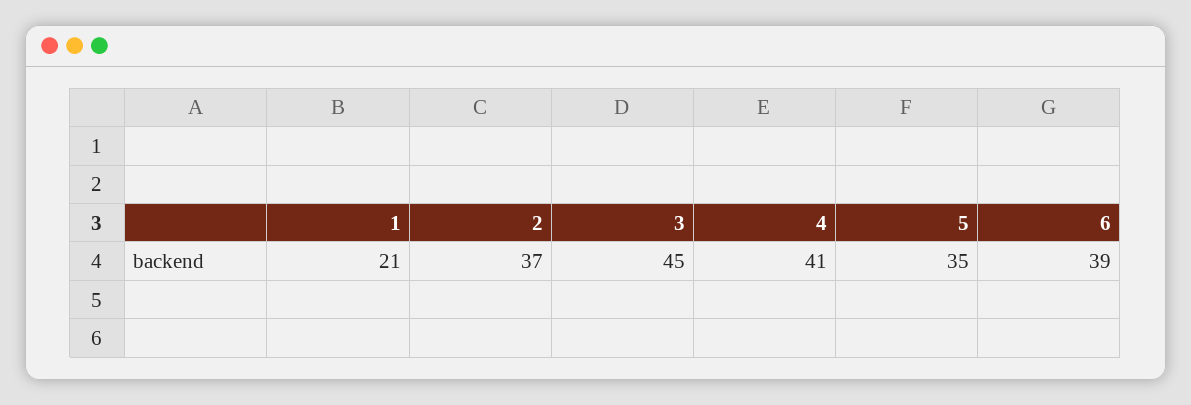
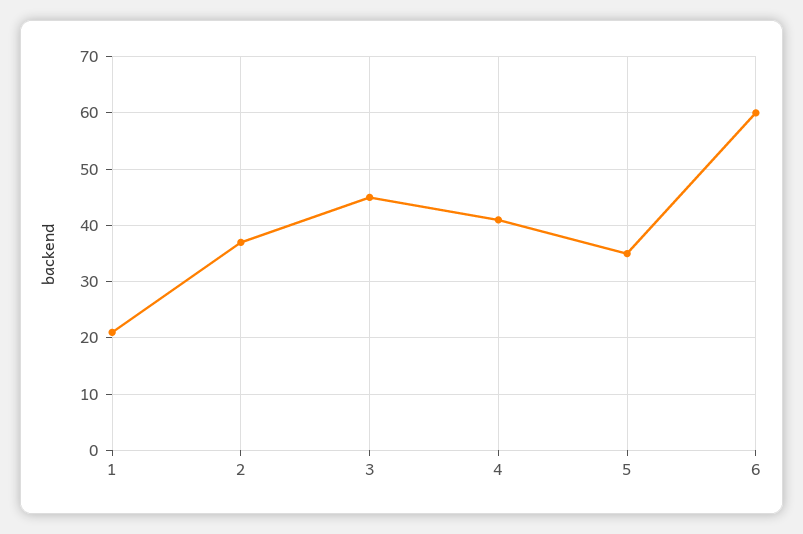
6: 39 -> 60

